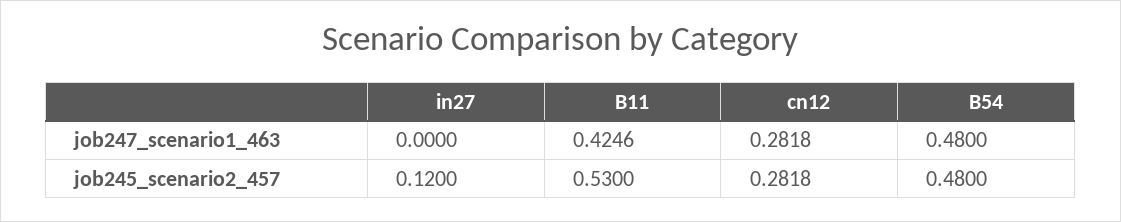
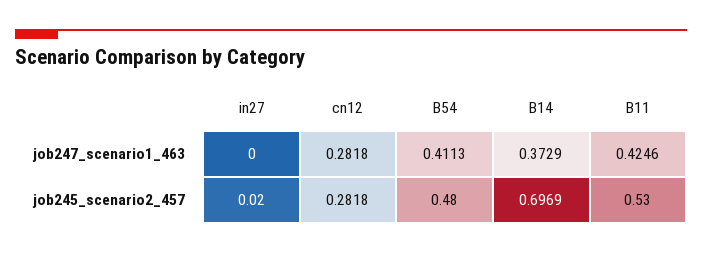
B54, job247_scenario1_463: 0.48 -> 0.4113
in27, job245_scenario2_457: 0.12 -> 0.02
B14, job247_scenario1_463: none -> 0.3729
B14, job245_scenario2_457: none -> 0.6969

